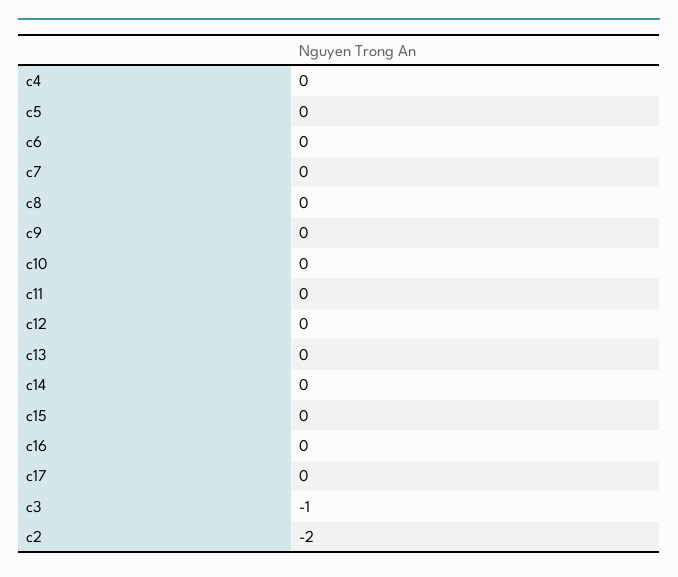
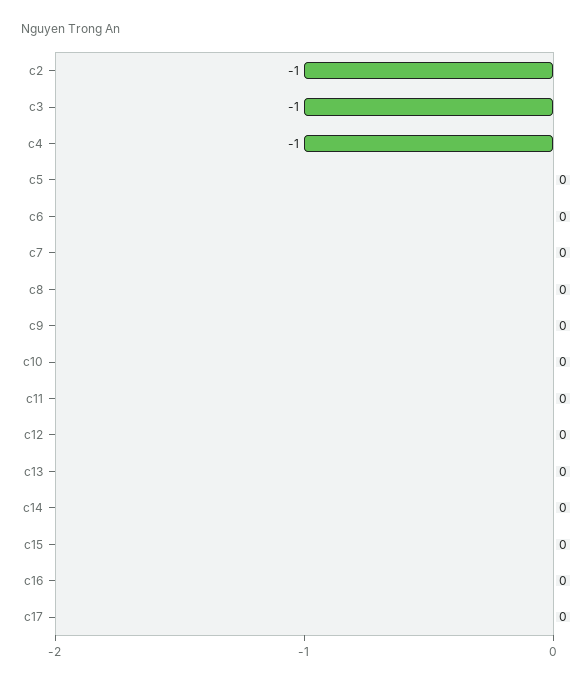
c4: 0 -> -1
c2: -2 -> -1

